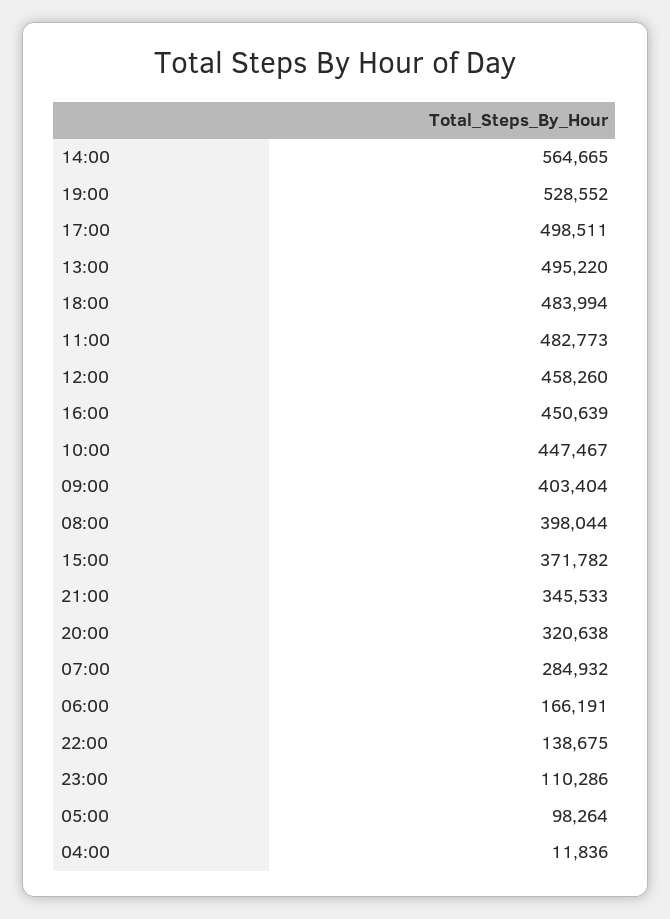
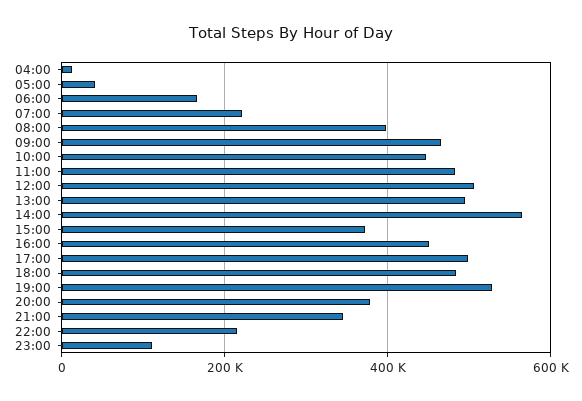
12:00: 458260 -> 500000
09:00: 403404 -> 460000
20:00: 320638 -> 380000
07:00: 284932 -> 220000
22:00: 138675 -> 220000
05:00: 98264 -> 40000

